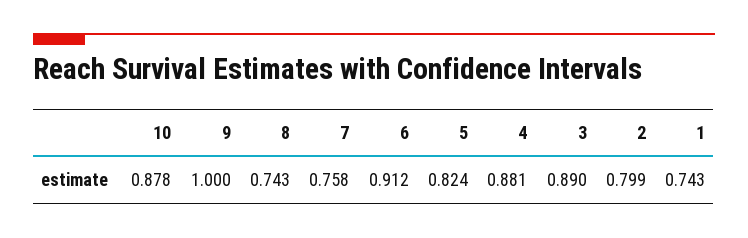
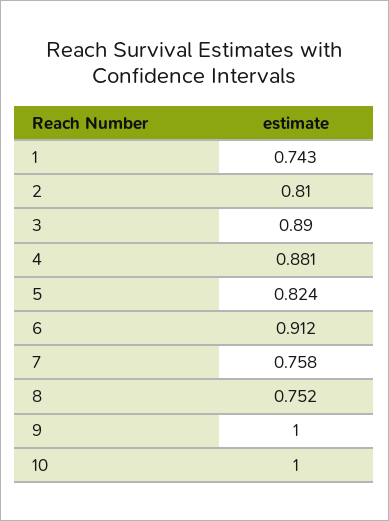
10: 0.878 -> 1
8: 0.743 -> 0.752
2: 0.799 -> 0.81

